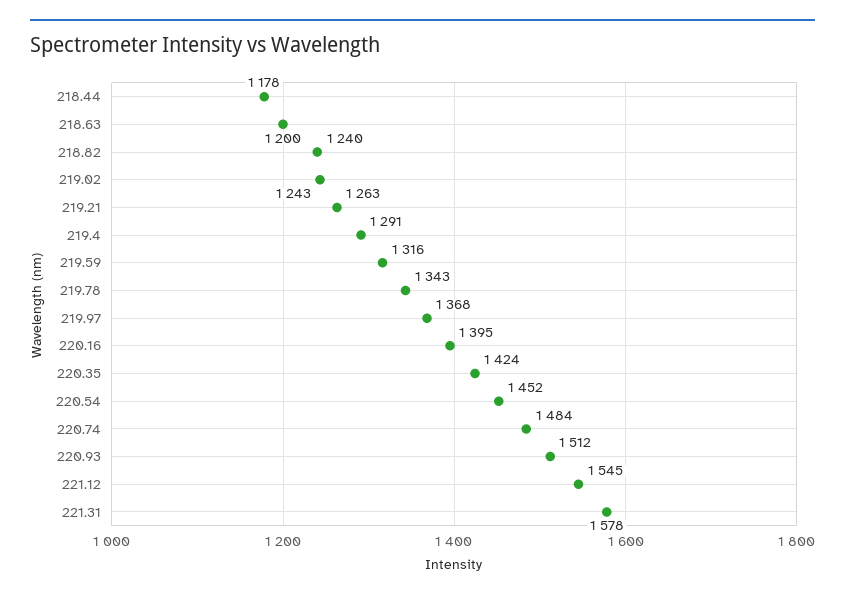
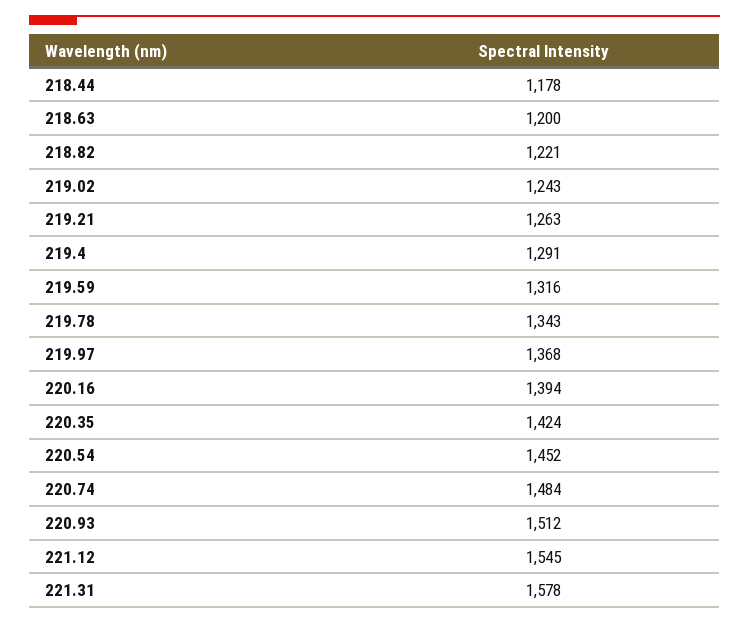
218.82: 1240 -> 1221
220.16: 1395 -> 1394

